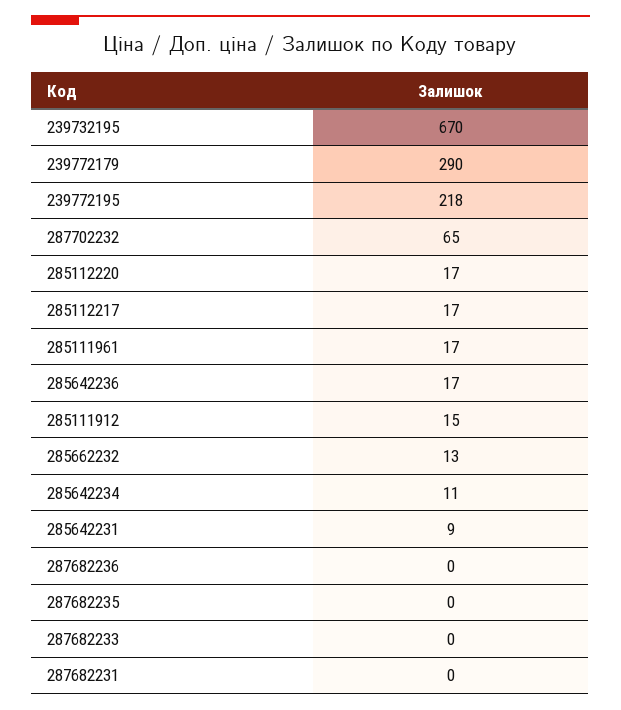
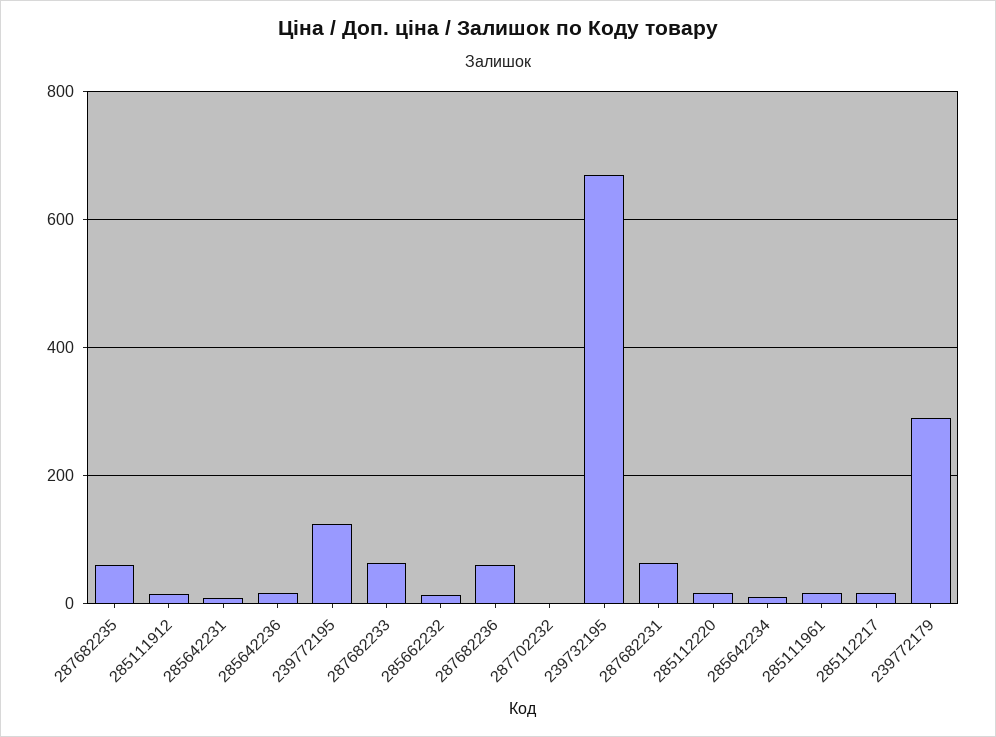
239772195: 218 -> 120
287702232: 65 -> 0
287682236: 0 -> 60
287682235: 0 -> 60
287682233: 0 -> 60
287682231: 0 -> 60

